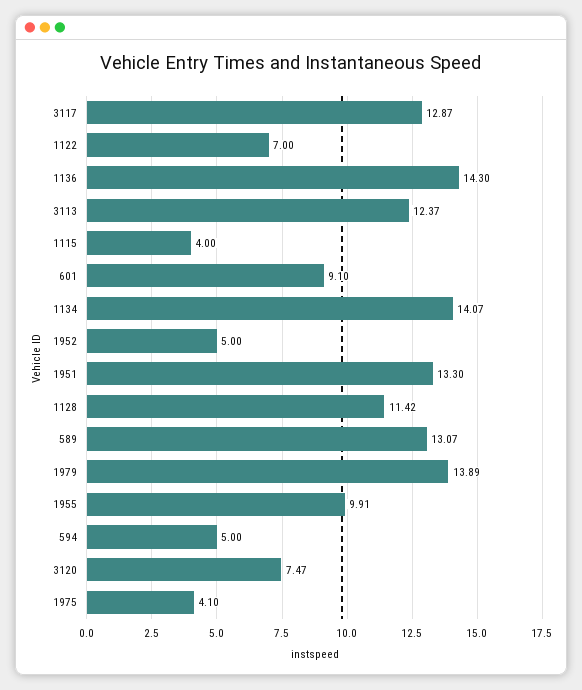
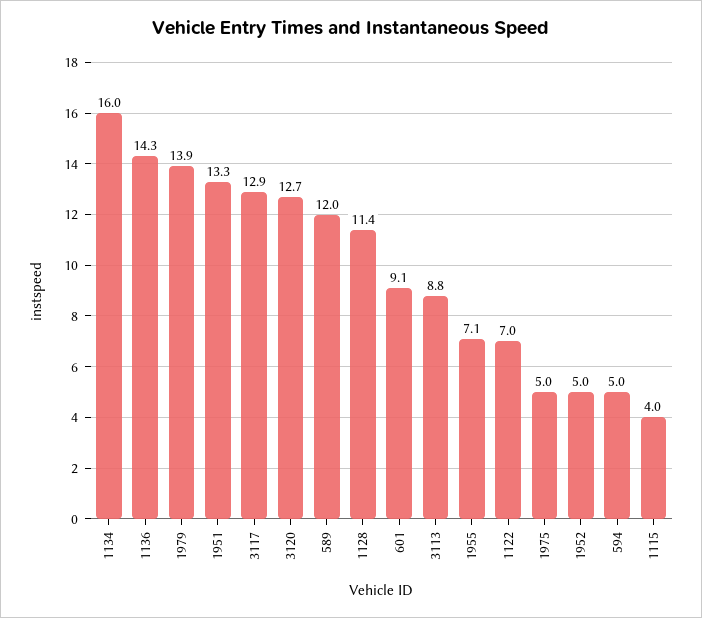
3113: 12.37 -> 8.8
1134: 14.07 -> 16
589: 13.07 -> 12
1955: 9.91 -> 7.1
3120: 7.47 -> 12.7
1975: 4.1 -> 5

